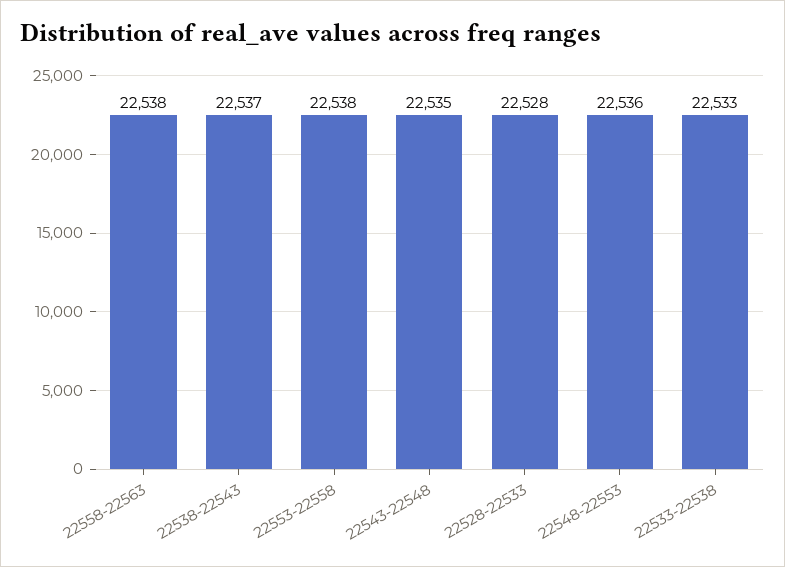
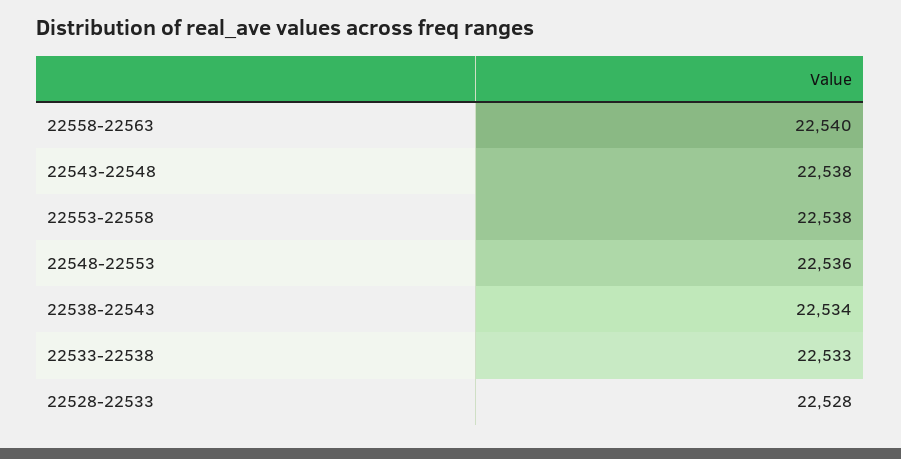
22558-22563: 22538 -> 22540
22538-22543: 22537 -> 22534
22543-22548: 22535 -> 22538

